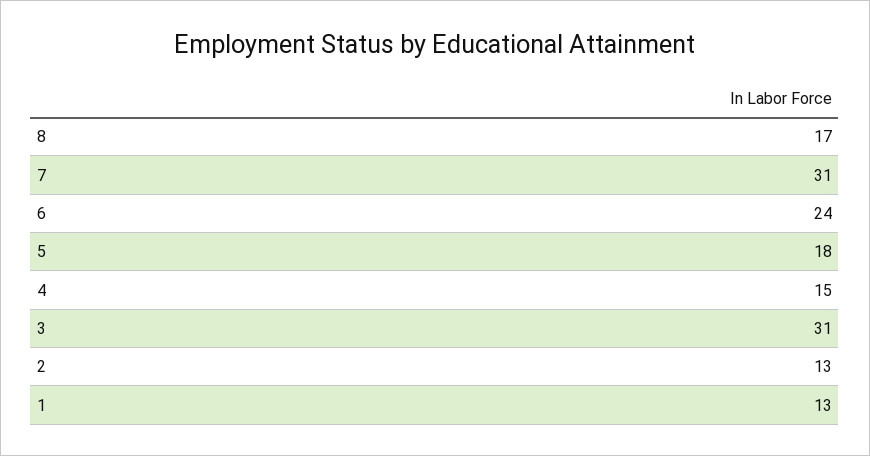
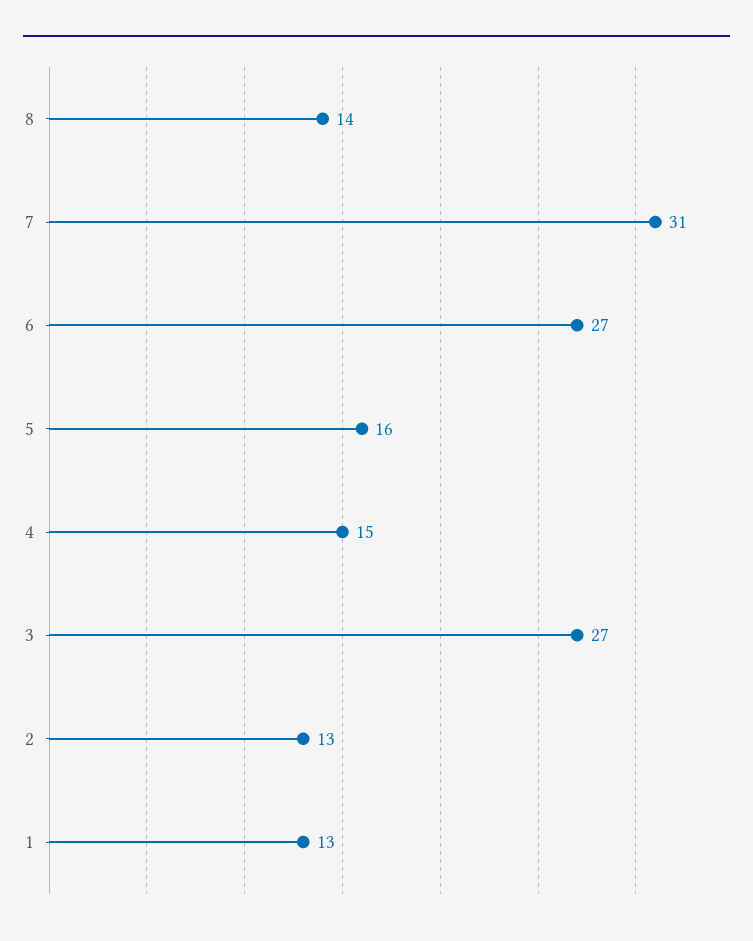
8: 17 -> 14
6: 24 -> 27
5: 18 -> 16
3: 31 -> 27

